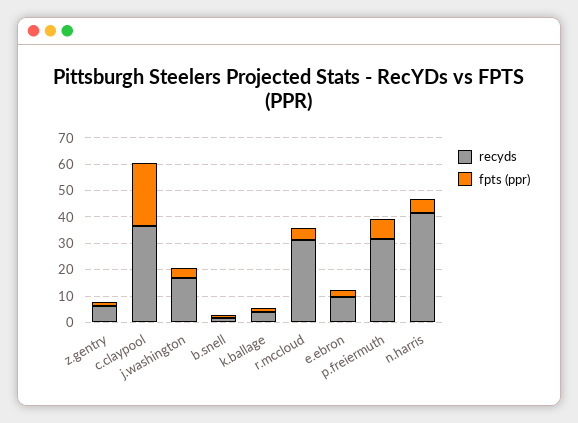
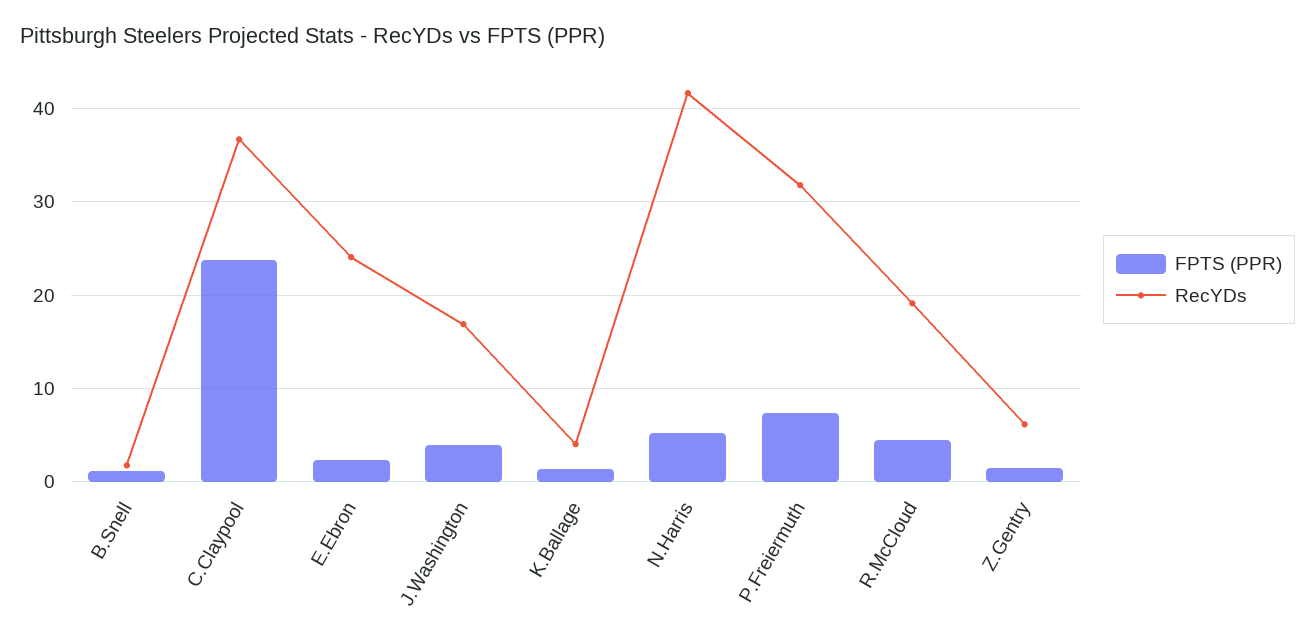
recyds, r.mccloud: 30 -> 19
recyds, e.ebron: 10 -> 24

